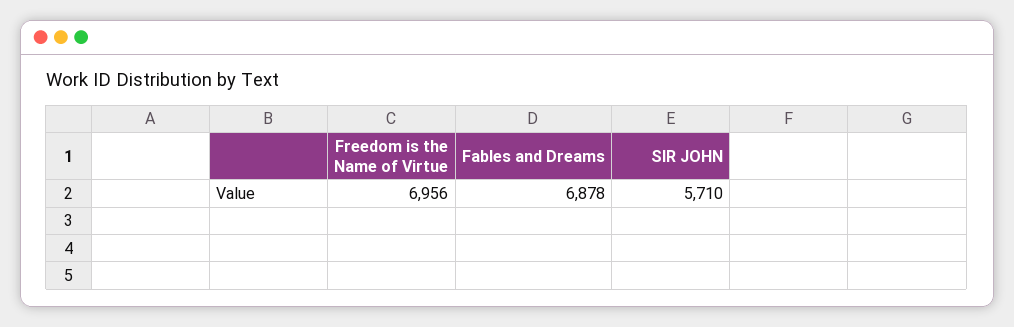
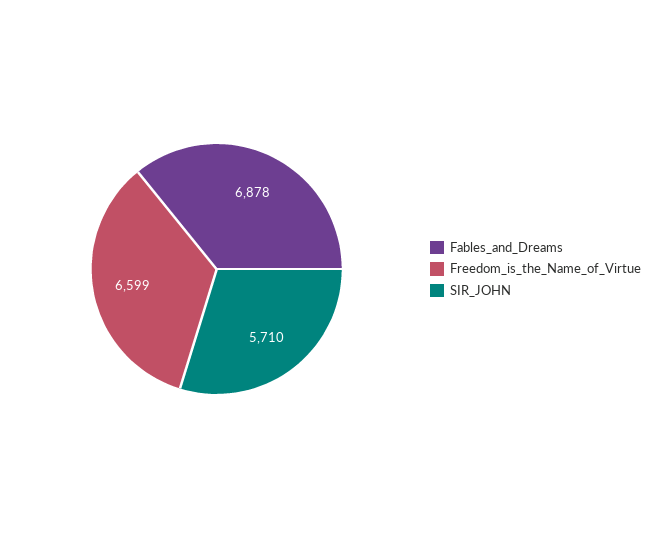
Freedom is the Name of Virtue: 6956 -> 6599

